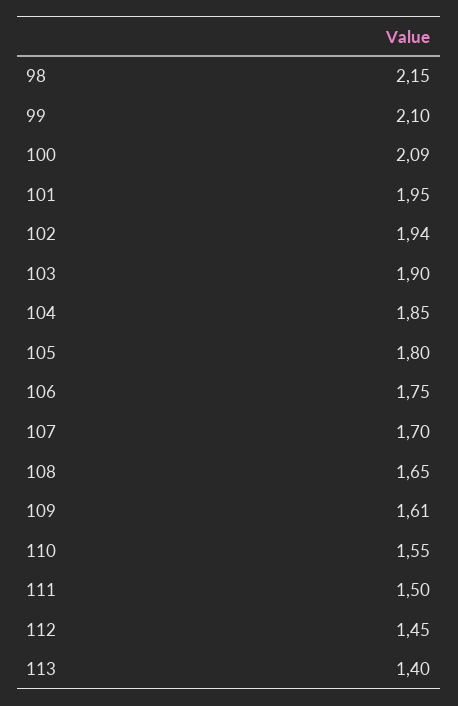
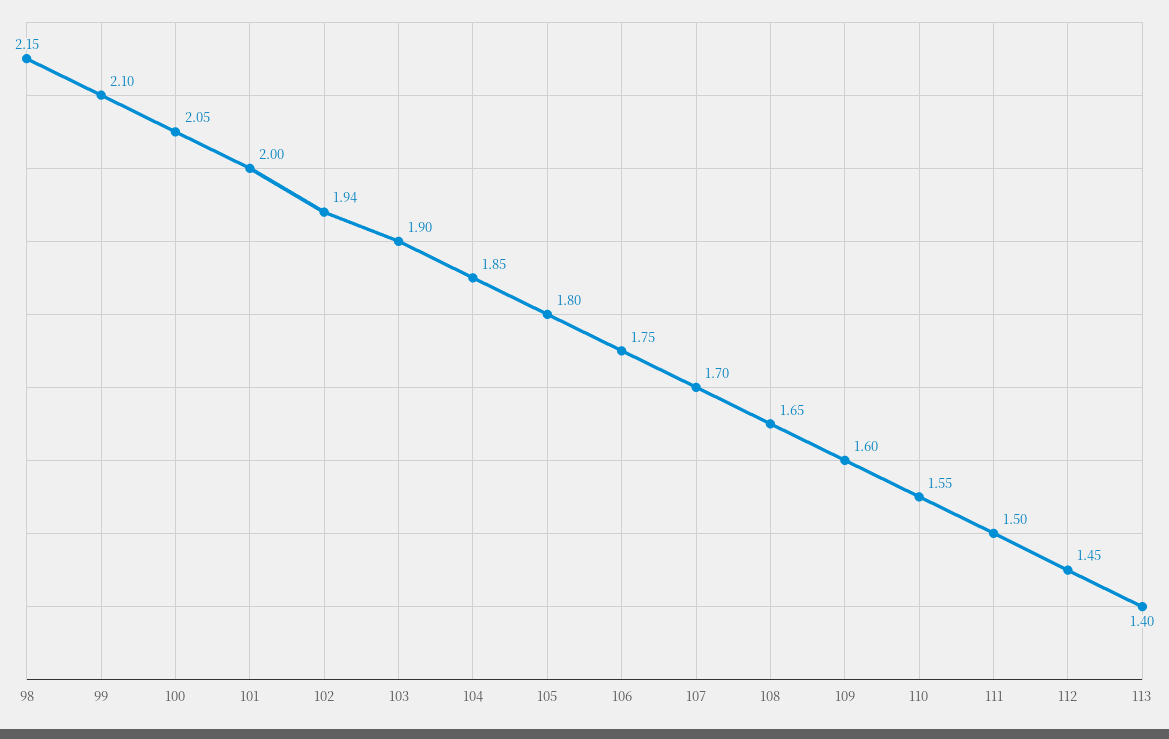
100: 2.09 -> 2.05
101: 1.95 -> 2
109: 1.61 -> 1.6

